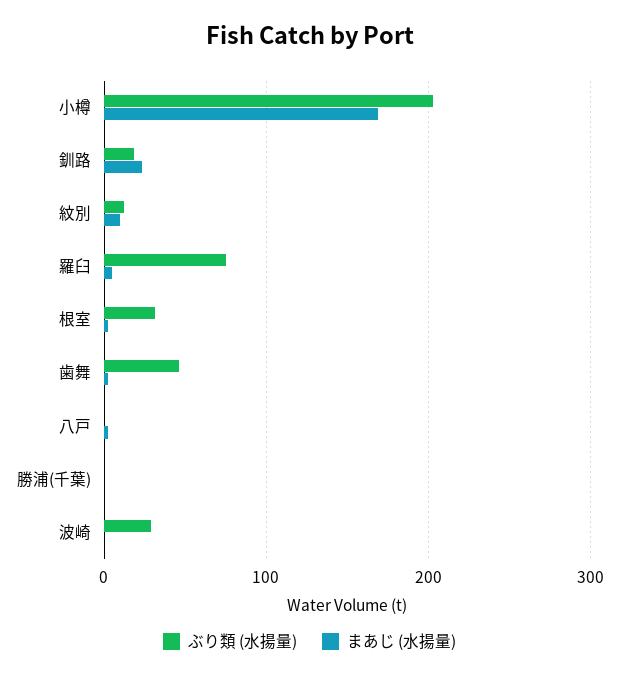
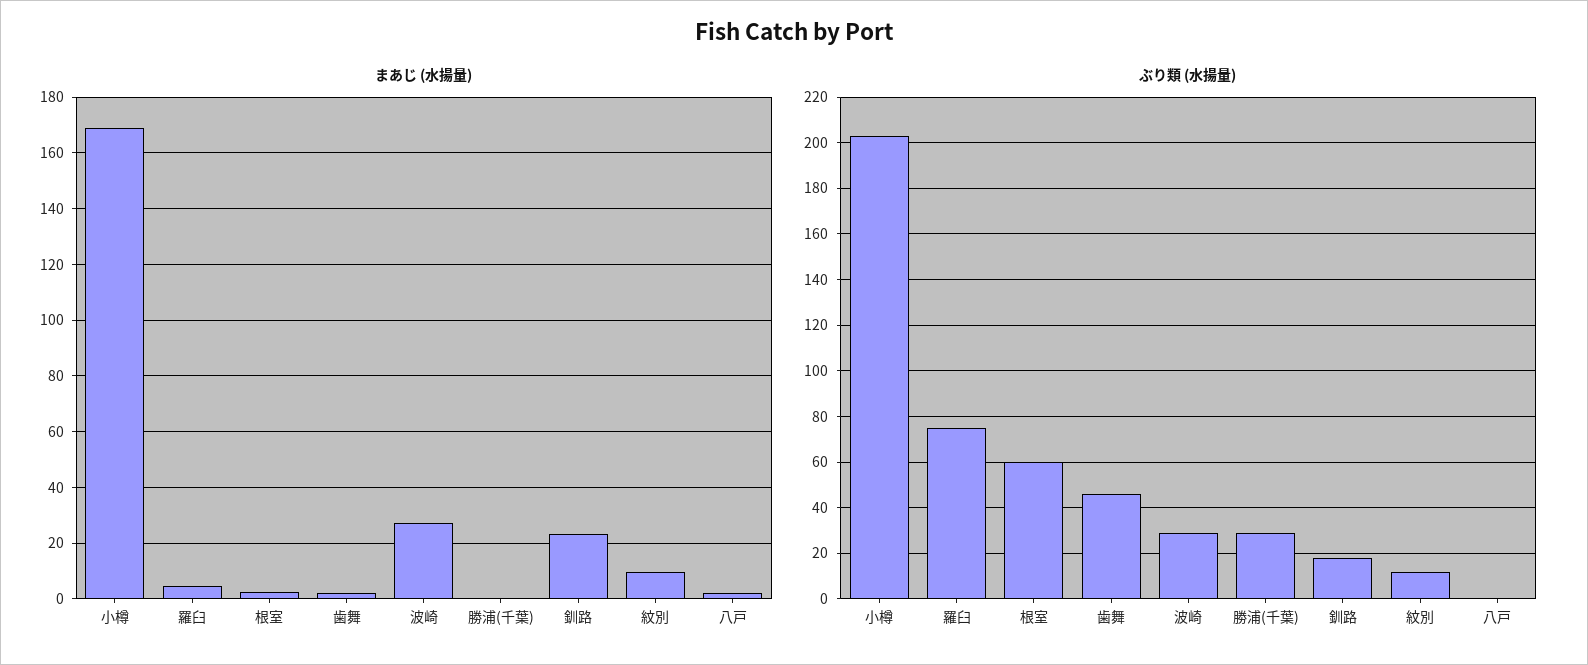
ぶり類 (水揚量), 根室: 30 -> 60
ぶり類 (水揚量), 勝浦(千葉): 0 -> 30
まあじ (水揚量), 波崎: 0 -> 27.5

